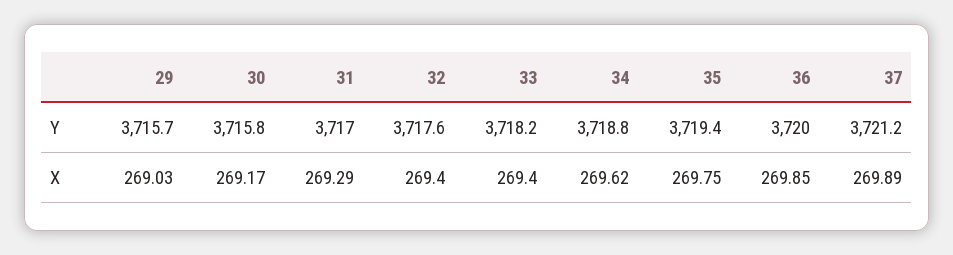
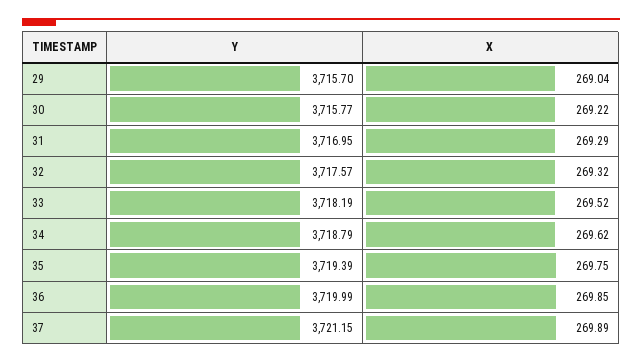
29, X: 269.03 -> 269.04
30, X: 269.17 -> 269.22
32, X: 269.4 -> 269.32
33, X: 269.4 -> 269.52

